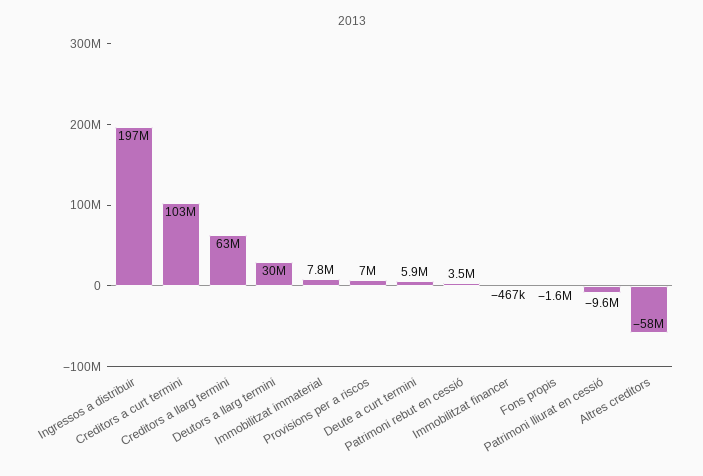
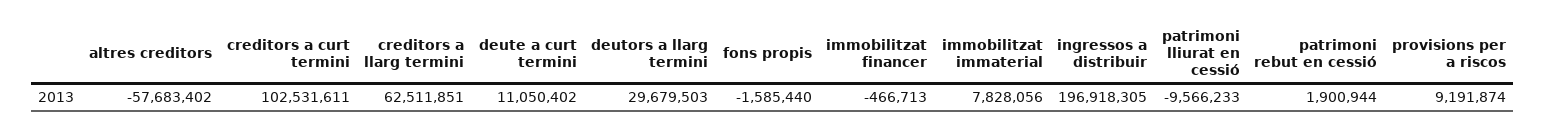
Provisions per a riscos: 7000000 -> 9191874
Deute a curt termini: 5900000 -> 11050402
Patrimoni rebut en cessió: 3500000 -> 1900944

